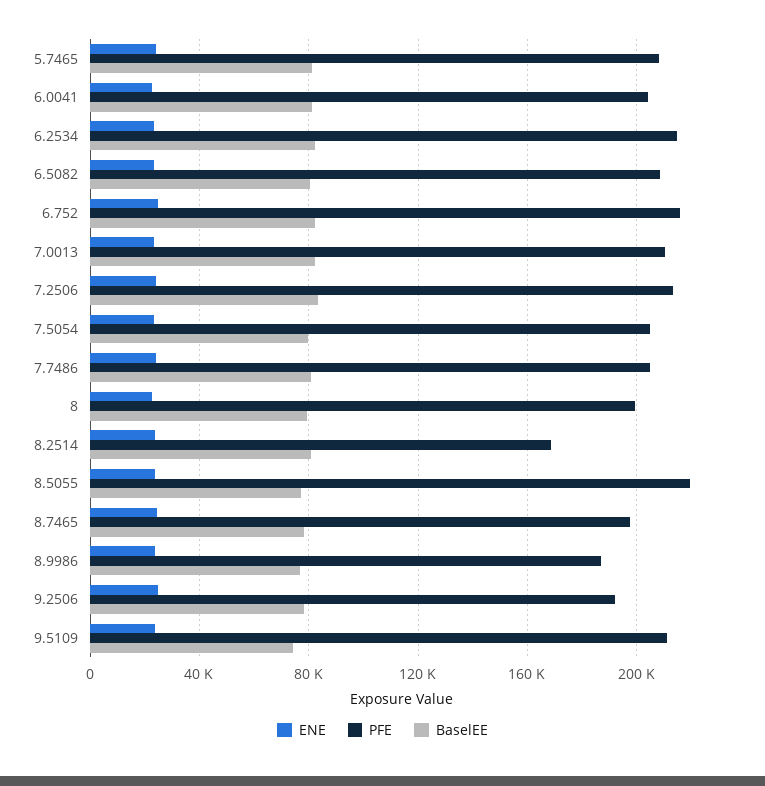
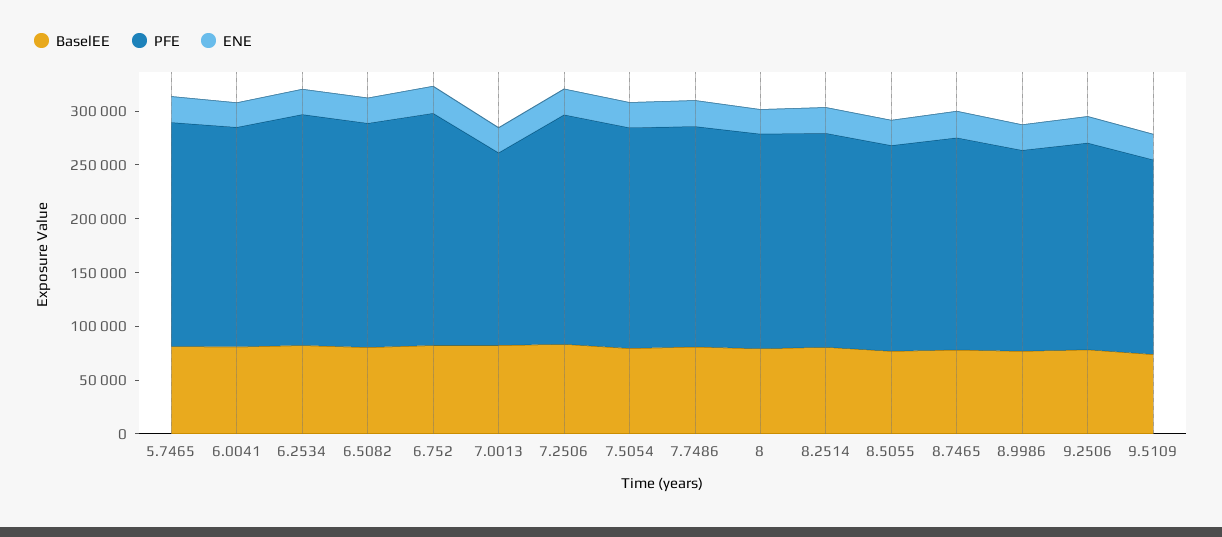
PFE, 7.0013: 210000 -> 180000
PFE, 8.2514: 170000 -> 200000
PFE, 8.5055: 220000 -> 190000
PFE, 9.5109: 210000 -> 180000

